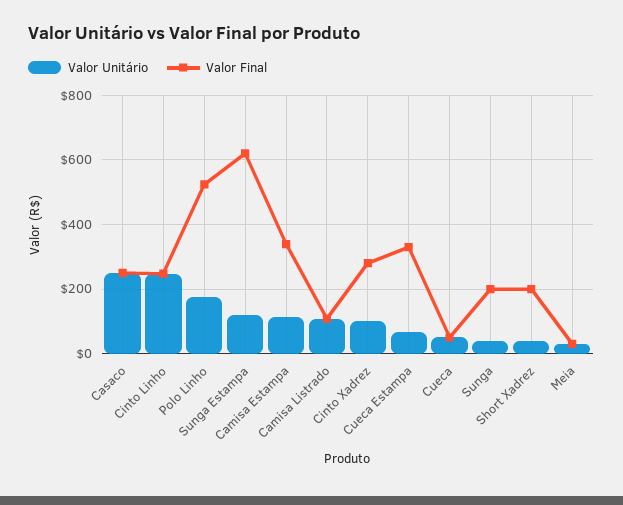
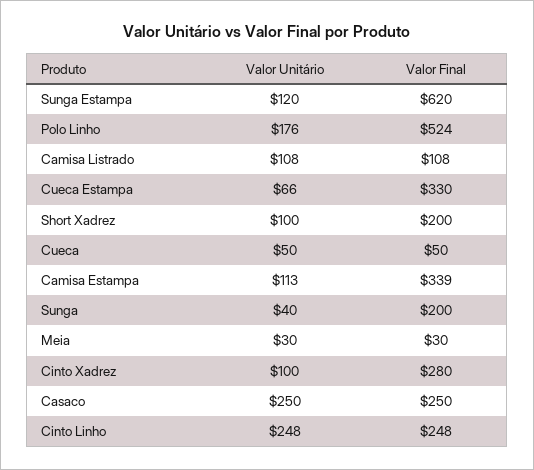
Valor Unitário, Short Xadrez: 40 -> 100

